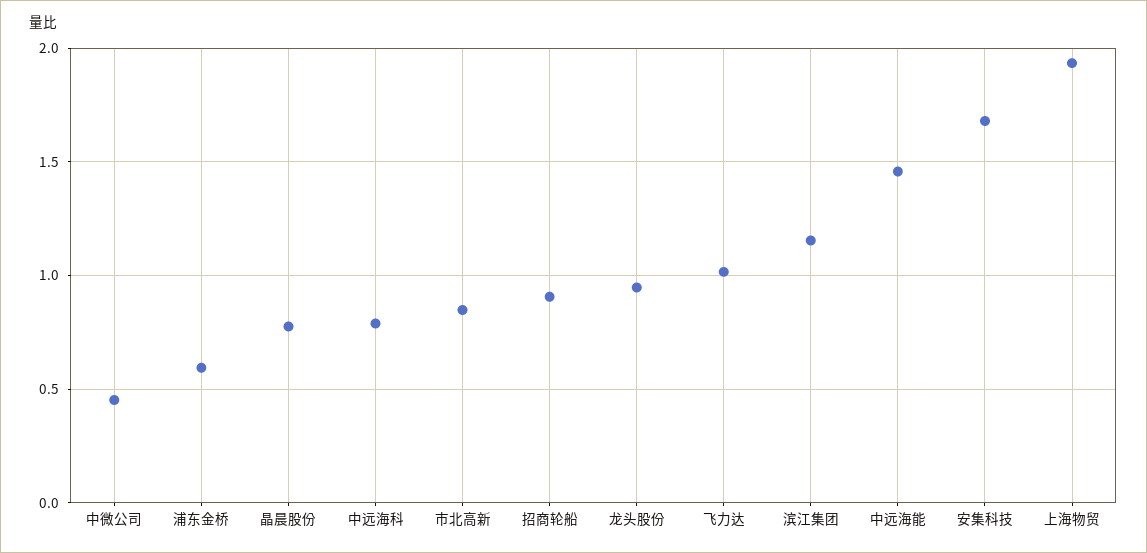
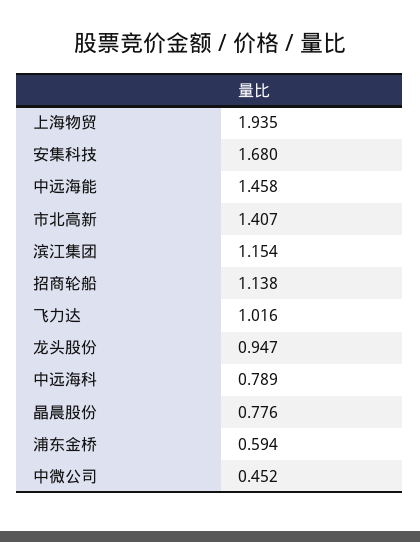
市北高新: 0.85 -> 1.407
招商轮船: 0.9 -> 1.138

